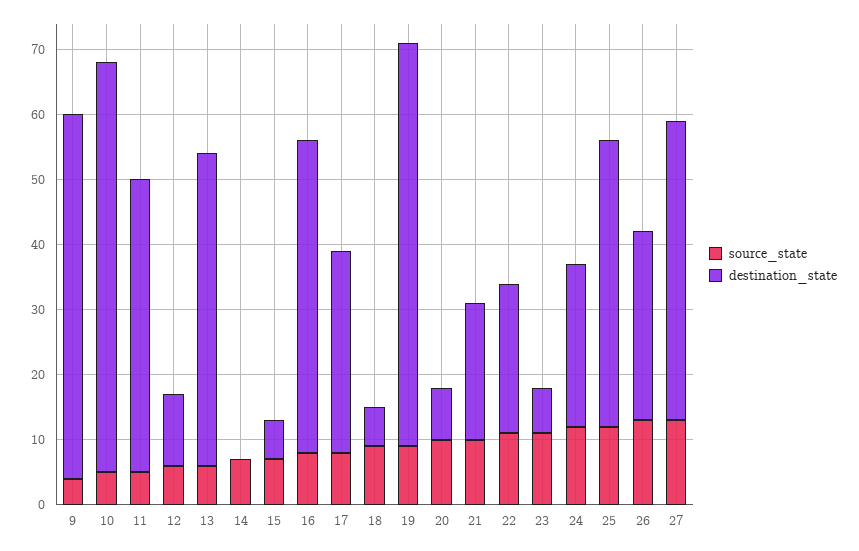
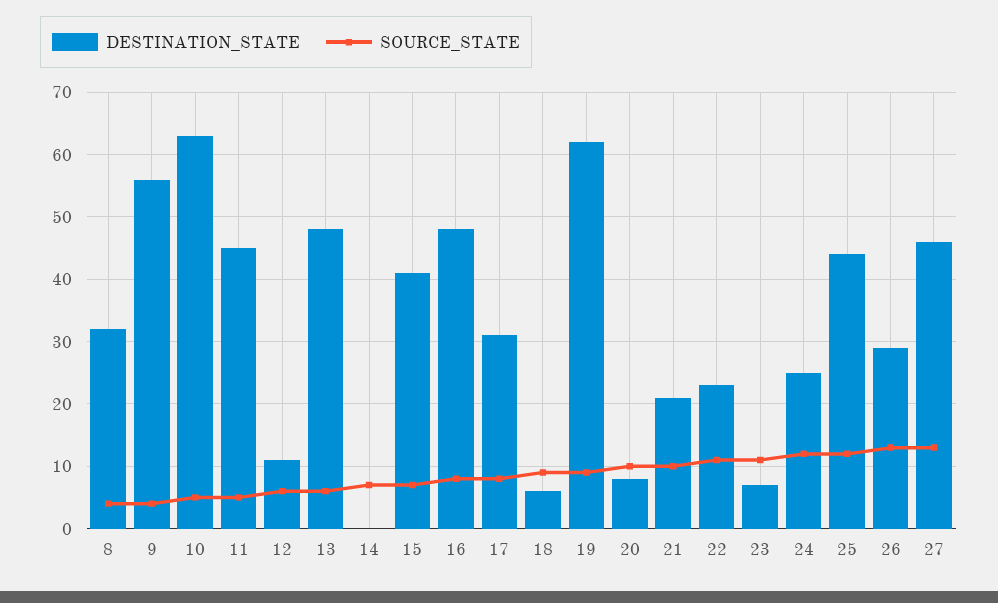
destination_state, 15: 5 -> 41
destination_state, 8: none -> 32
source_state, 8: none -> 4

